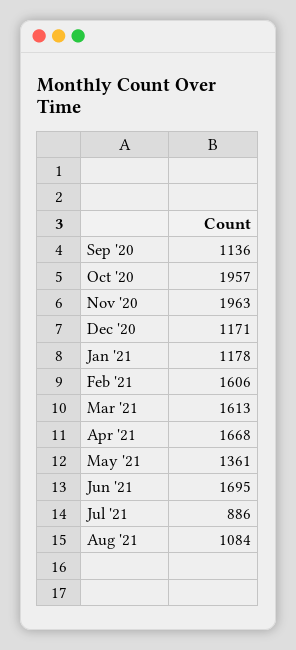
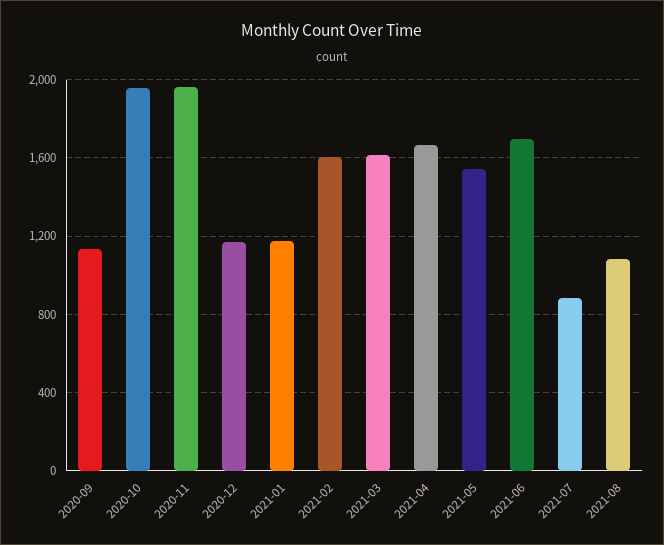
May '21: 1361 -> 1550

